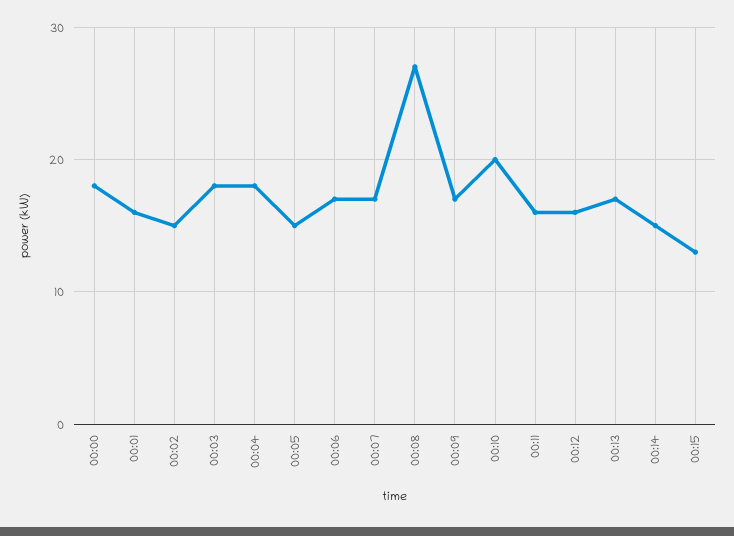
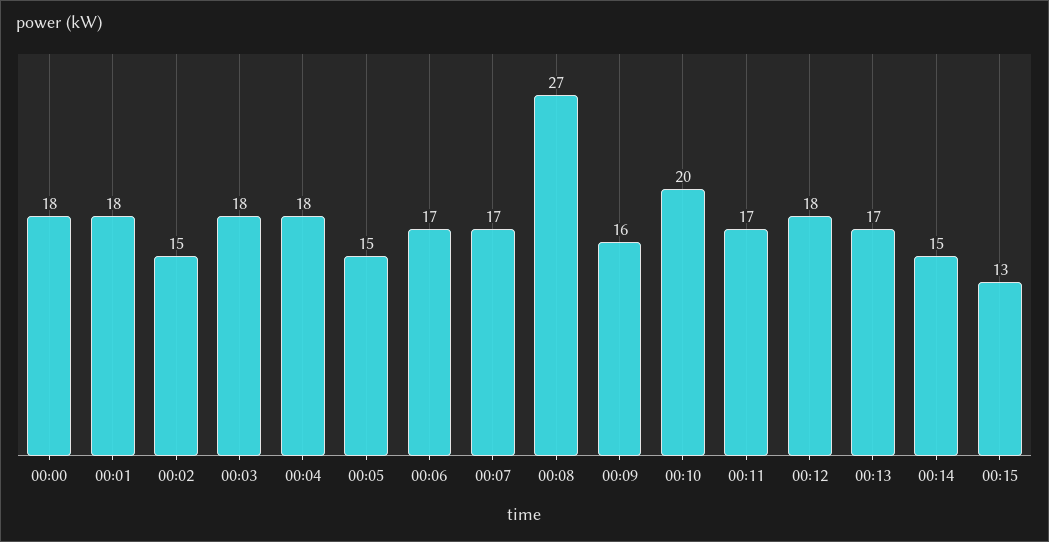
00:01: 16 -> 18
00:09: 17 -> 16
00:11: 16 -> 17
00:12: 16 -> 18

